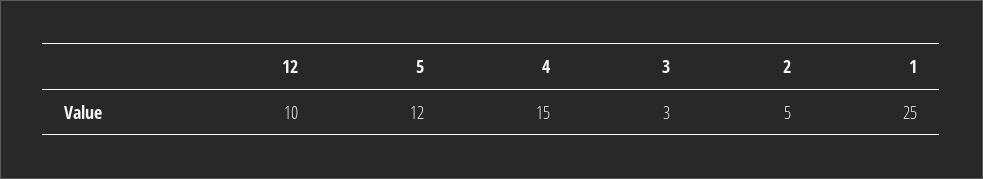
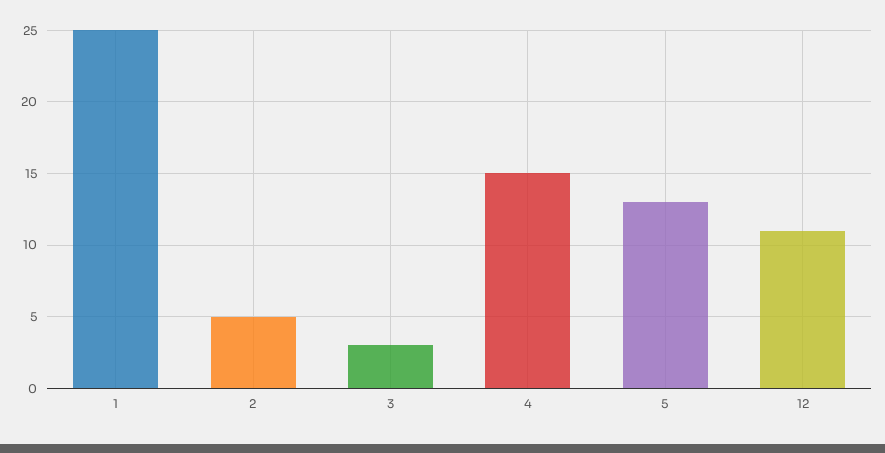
12: 10 -> 11
5: 12 -> 13

